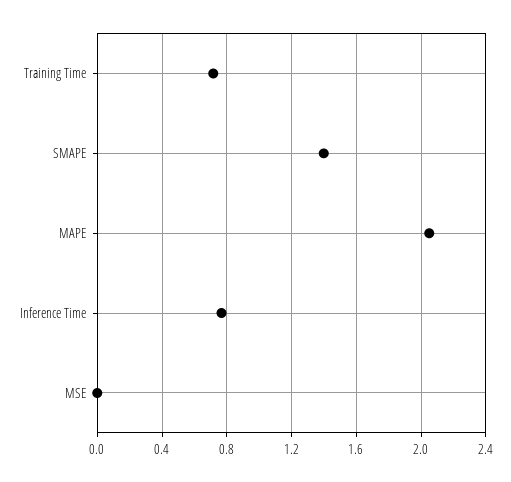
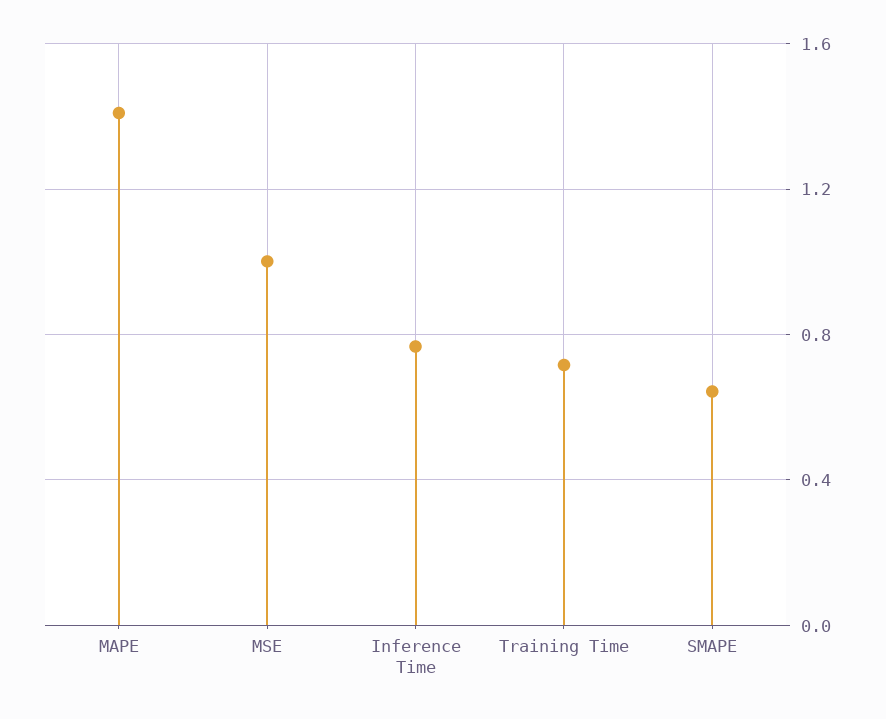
SMAPE: 1.4 -> 0.65
MAPE: 2.05 -> 1.4
MSE: 0 -> 1

